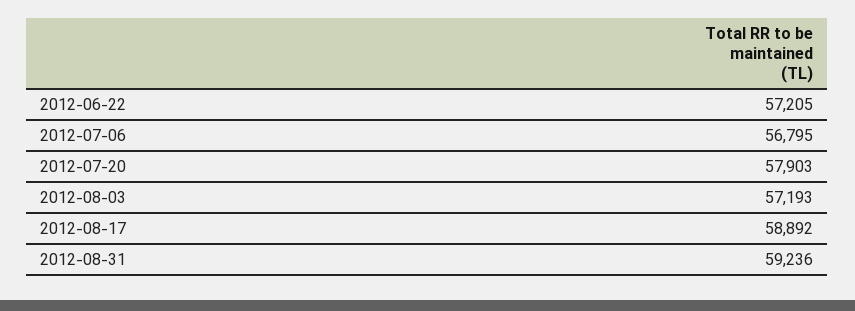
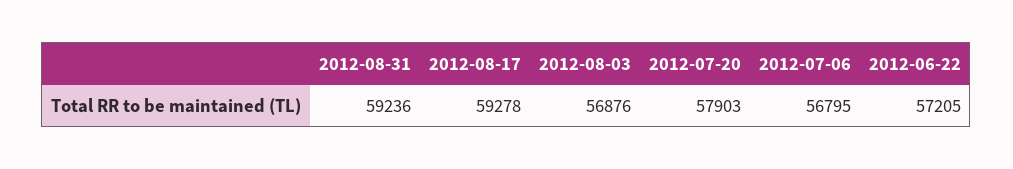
2012-08-03: 57193 -> 56876
2012-08-17: 58892 -> 59278

